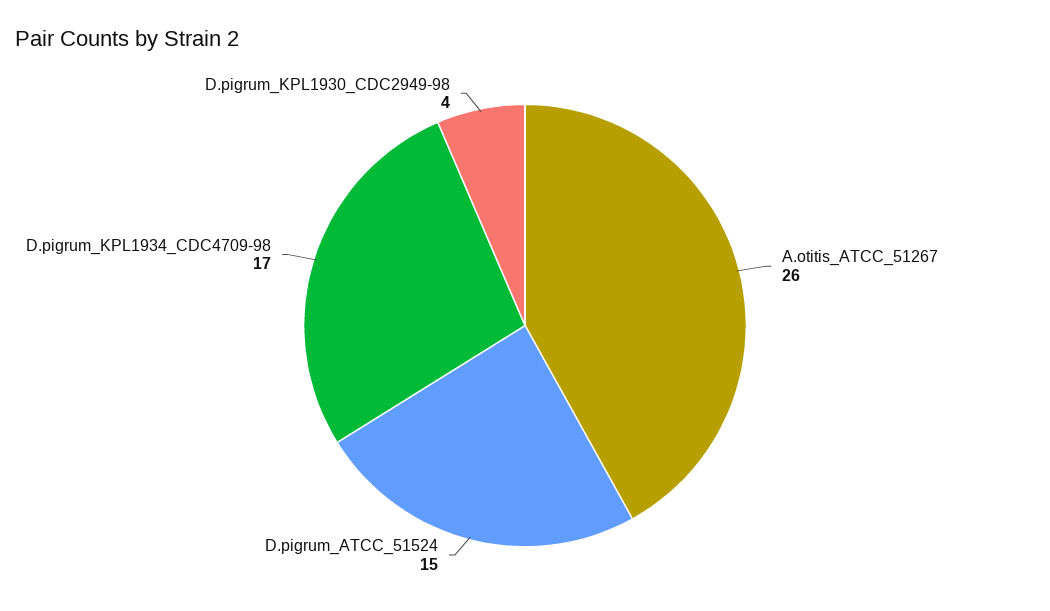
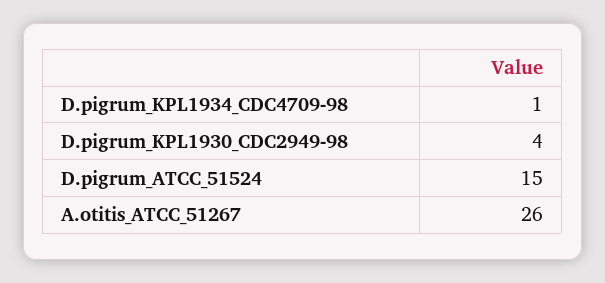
D.pigrum_KPL1934_CDC4709-98: 17 -> 1

